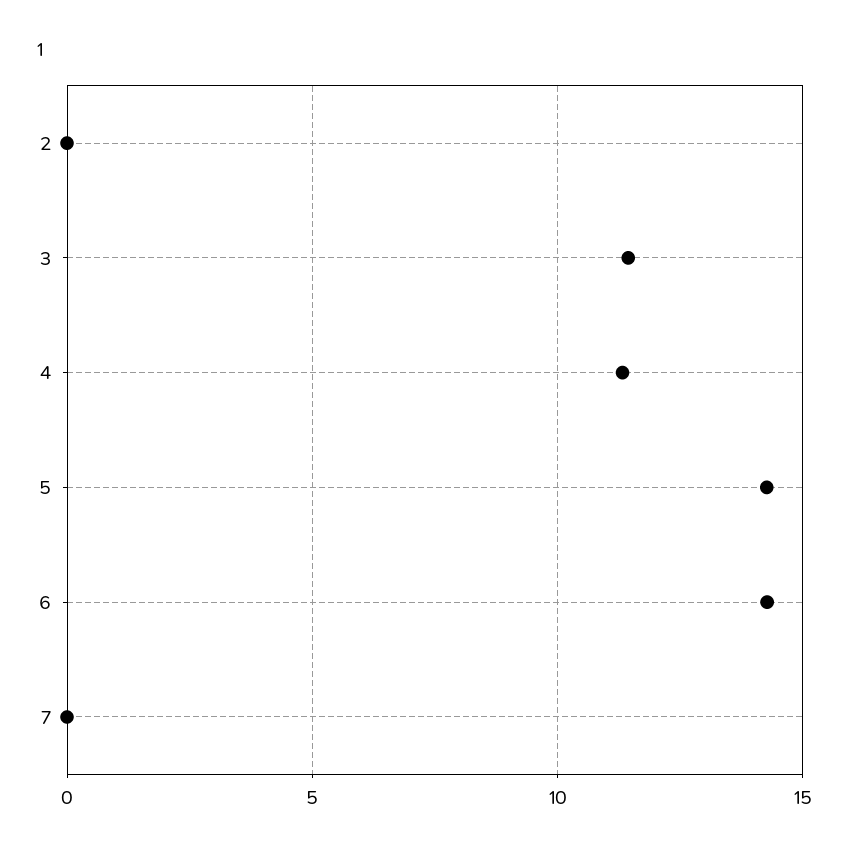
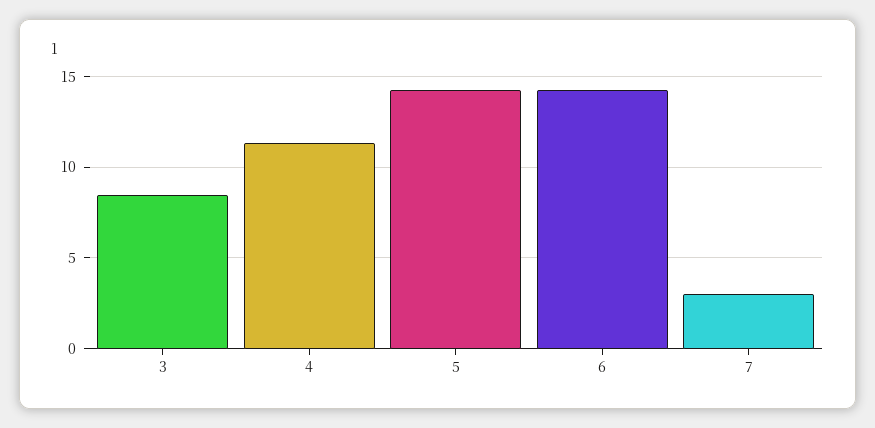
2: 0 -> none
3: 11.5 -> 8.5
7: 0 -> 3

